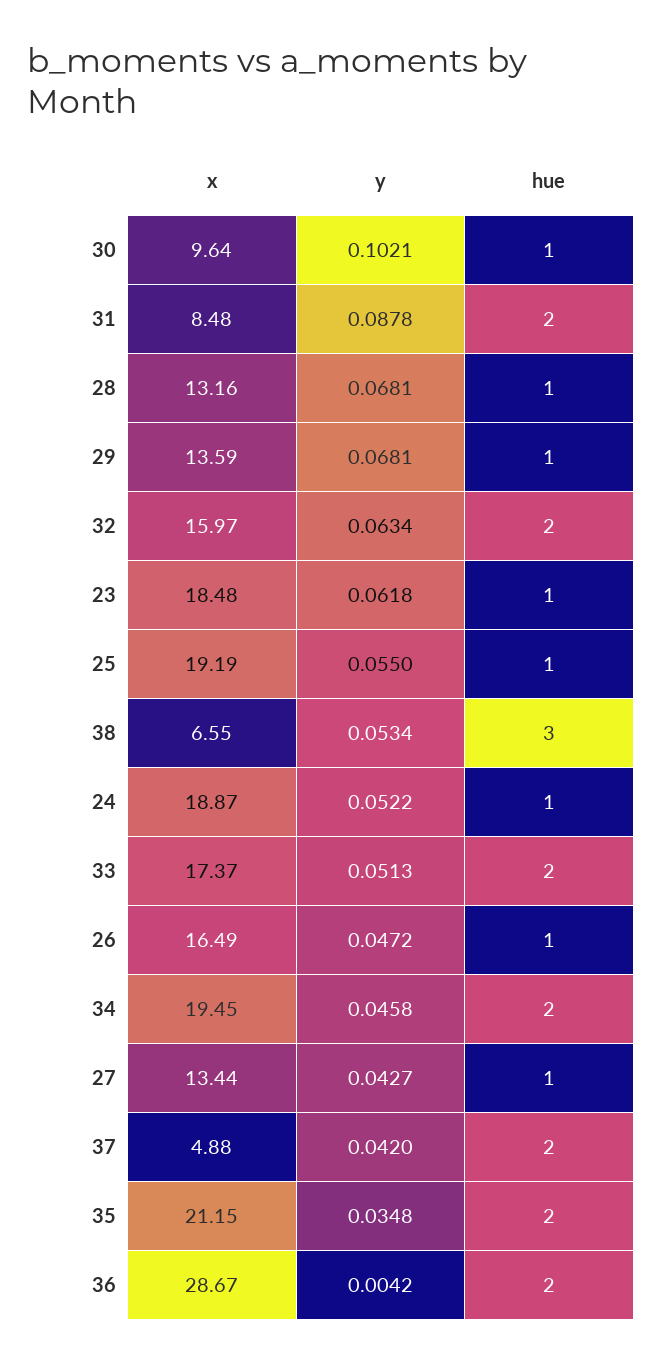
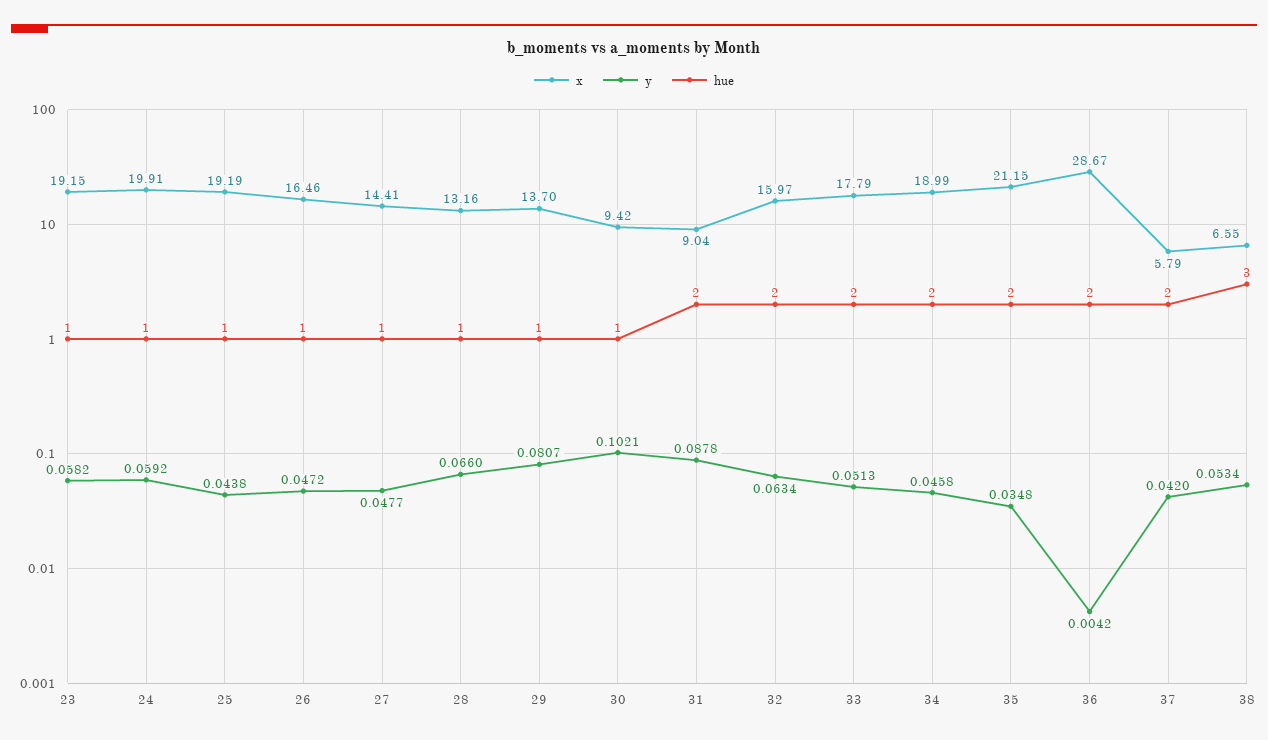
x, 30: 9.64 -> 9.42
x, 31: 8.48 -> 9.04
y, 28: 0.0681 -> 0.066
x, 29: 13.59 -> 13.7
y, 29: 0.0681 -> 0.0807
x, 23: 18.48 -> 19.15
y, 23: 0.0618 -> 0.0582
y, 25: 0.055 -> 0.0438
x, 24: 18.87 -> 19.91
y, 24: 0.0522 -> 0.0592
x, 33: 17.37 -> 17.79
x, 26: 16.49 -> 16.46
x, 34: 19.45 -> 18.99
x, 27: 13.44 -> 14.41
y, 27: 0.0427 -> 0.0477
x, 37: 4.88 -> 5.79

